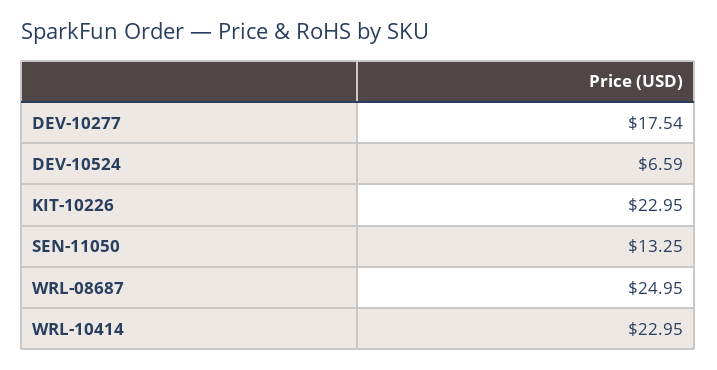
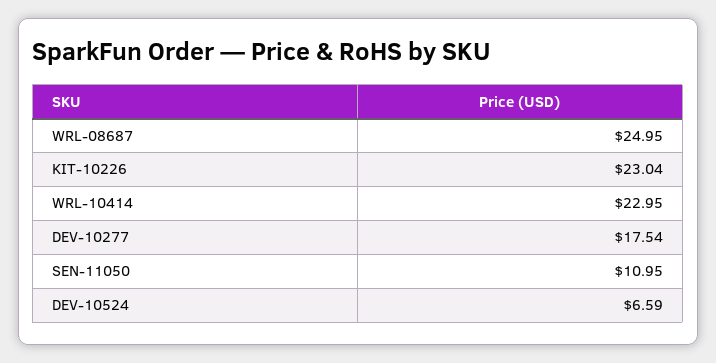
KIT-10226: 22.95 -> 23.04
SEN-11050: 13.25 -> 10.95

